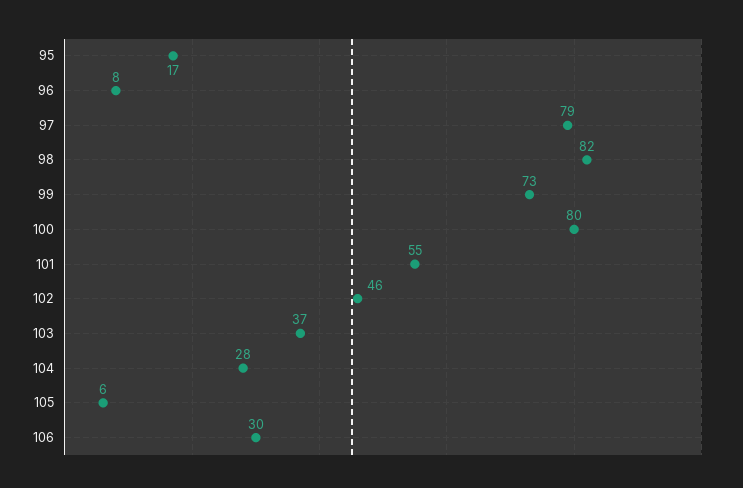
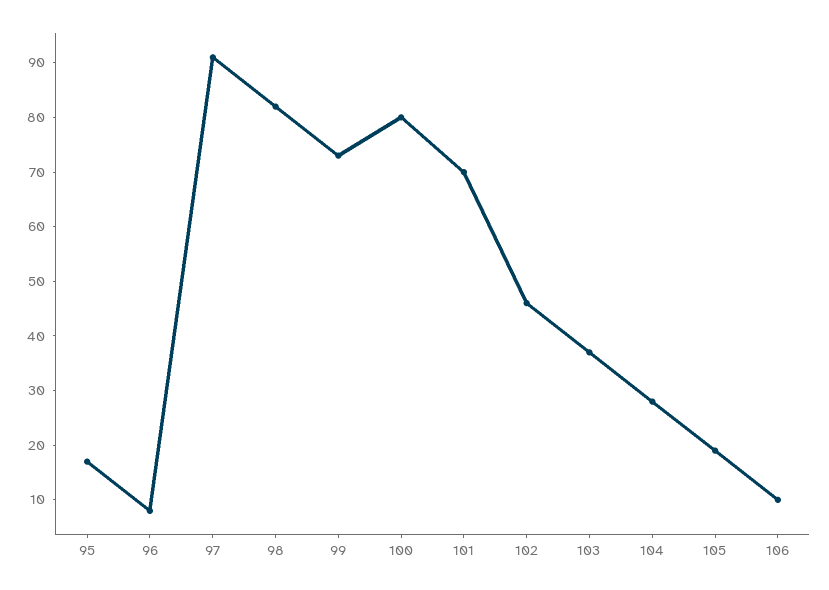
97: 79 -> 90
101: 55 -> 70
105: 6 -> 20
106: 30 -> 10

